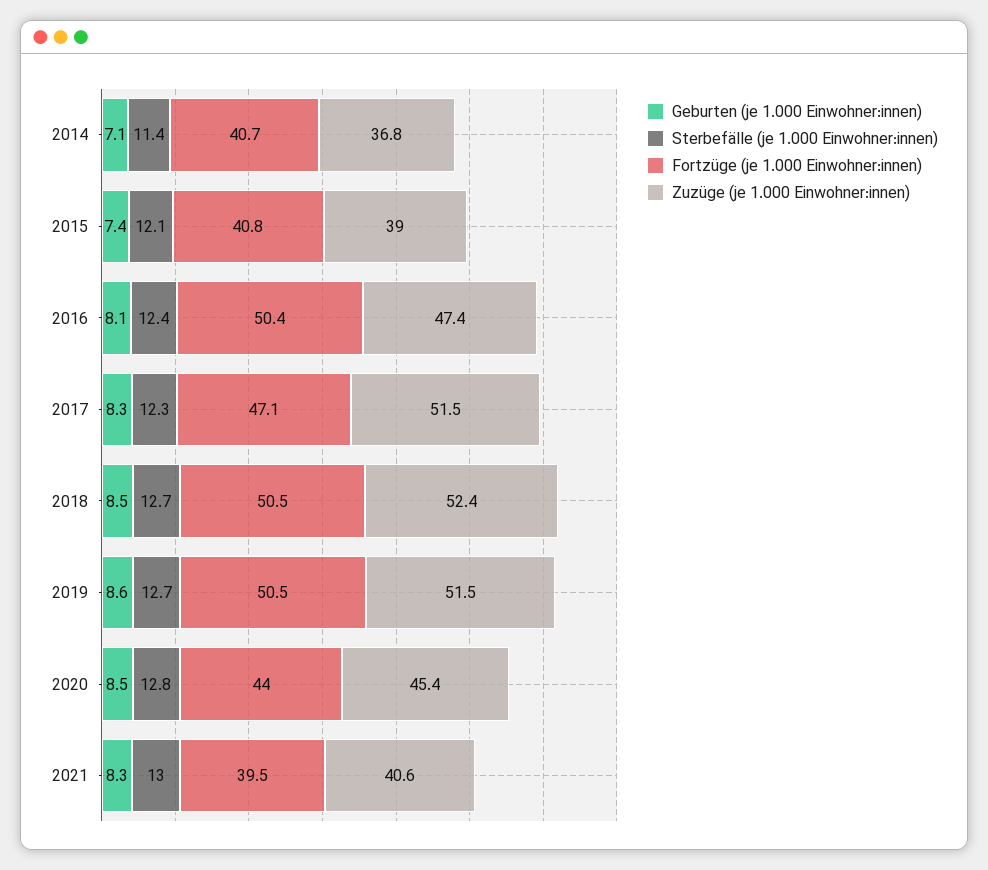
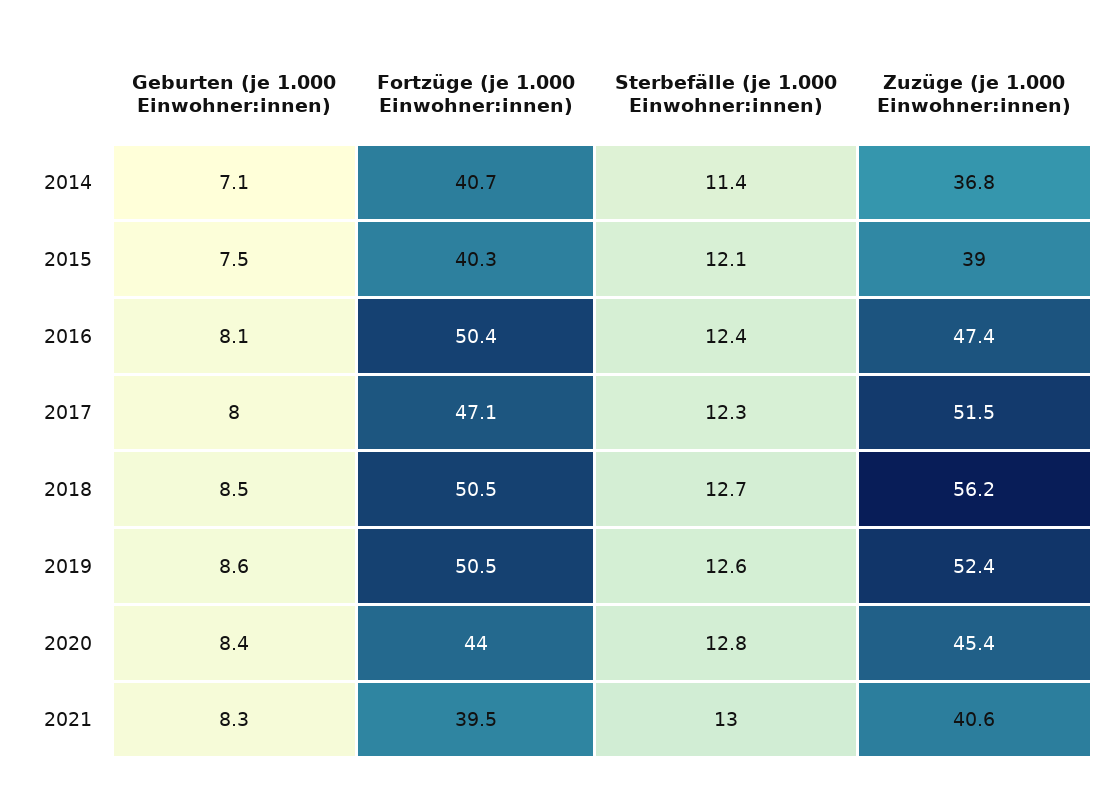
Geburten (je 1.000 Einwohner:innen), 2015: 7.4 -> 7.5
Fortzüge (je 1.000 Einwohner:innen), 2015: 40.8 -> 40.3
Geburten (je 1.000 Einwohner:innen), 2017: 8.3 -> 8
Zuzüge (je 1.000 Einwohner:innen), 2018: 52.4 -> 56.2
Sterbefälle (je 1.000 Einwohner:innen), 2019: 12.7 -> 12.6
Zuzüge (je 1.000 Einwohner:innen), 2019: 51.5 -> 52.4
Geburten (je 1.000 Einwohner:innen), 2020: 8.5 -> 8.4

